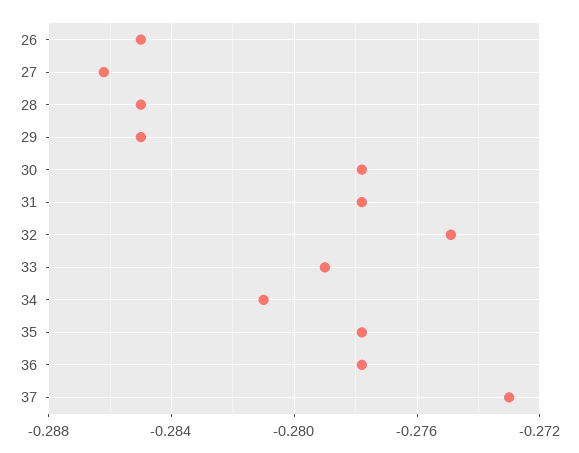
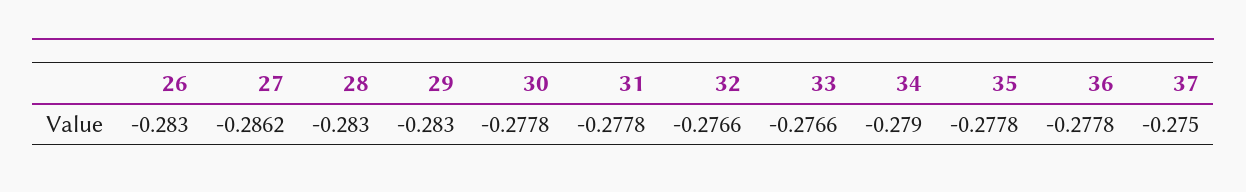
26: -0.285 -> -0.283
28: -0.285 -> -0.283
29: -0.285 -> -0.283
32: -0.275 -> -0.2766
33: -0.279 -> -0.2766
34: -0.281 -> -0.279
37: -0.273 -> -0.275

